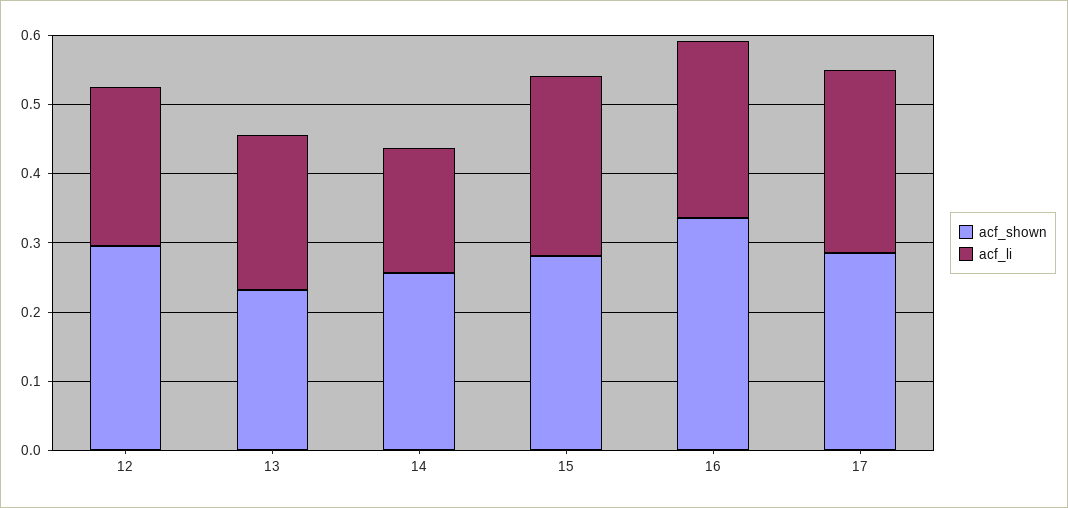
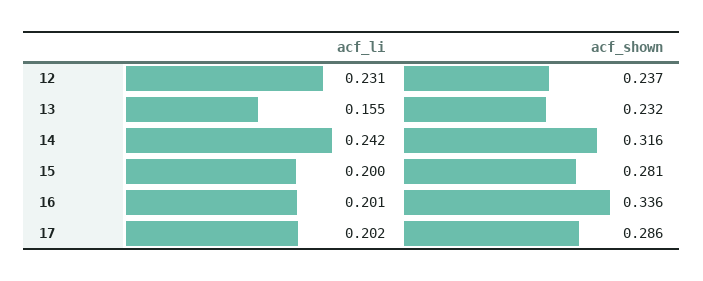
acf_shown, 12: 0.3 -> 0.237
acf_li, 13: 0.22 -> 0.155
acf_shown, 14: 0.26 -> 0.316
acf_li, 14: 0.18 -> 0.242
acf_li, 15: 0.26 -> 0.2
acf_li, 16: 0.26 -> 0.201
acf_li, 17: 0.26 -> 0.202

